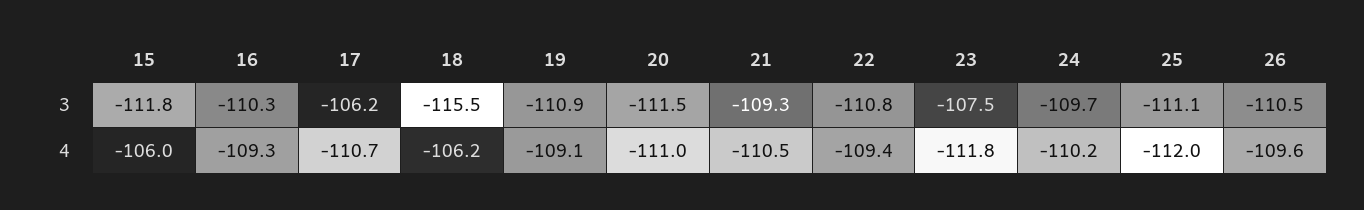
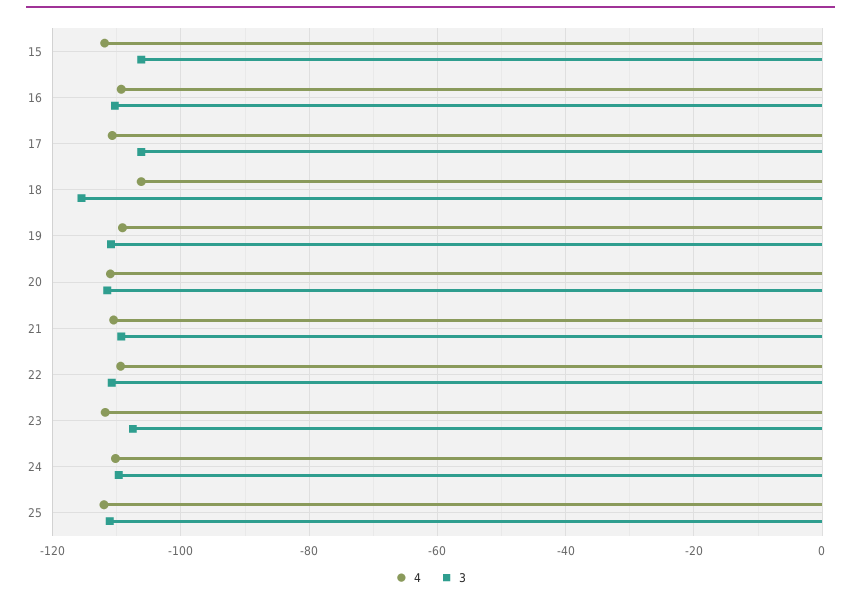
3, 15: -111.8 -> -106
3, 26: -110.5 -> none
4, 15: -106 -> -112
4, 26: -109.6 -> none

